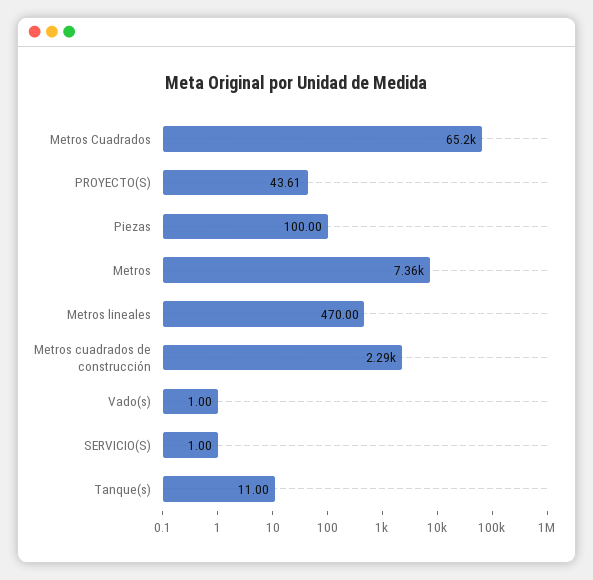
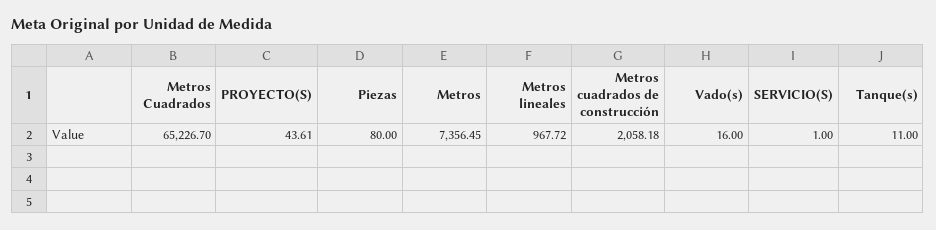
Piezas: 100 -> 80
Metros lineales: 470 -> 967.72
Metros cuadrados de construcción: 2290 -> 2058.18
Vado(s): 1 -> 16

